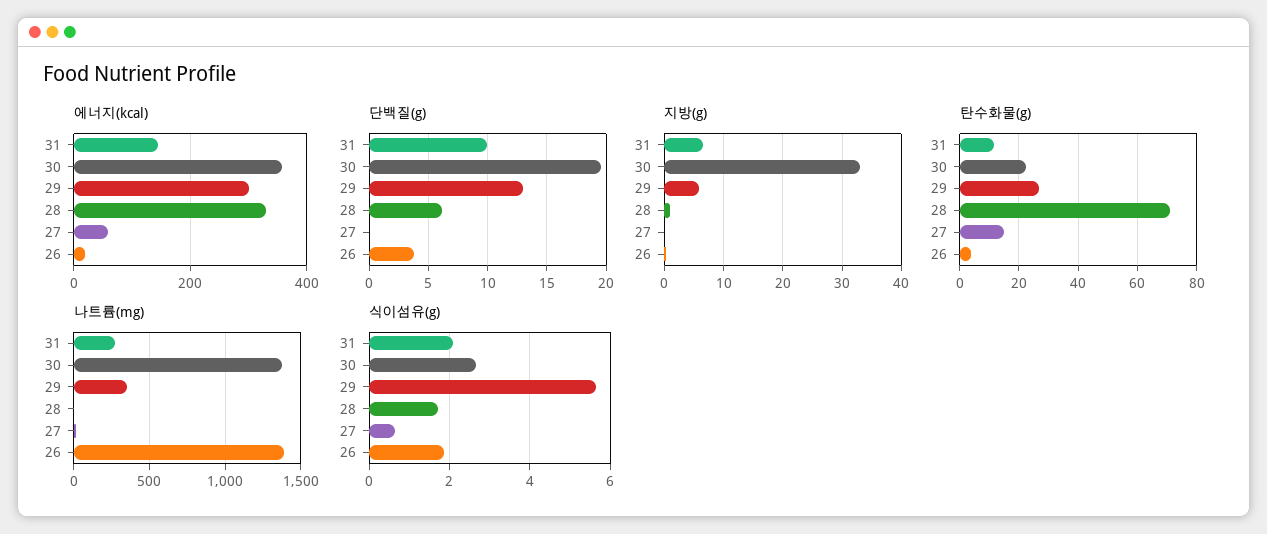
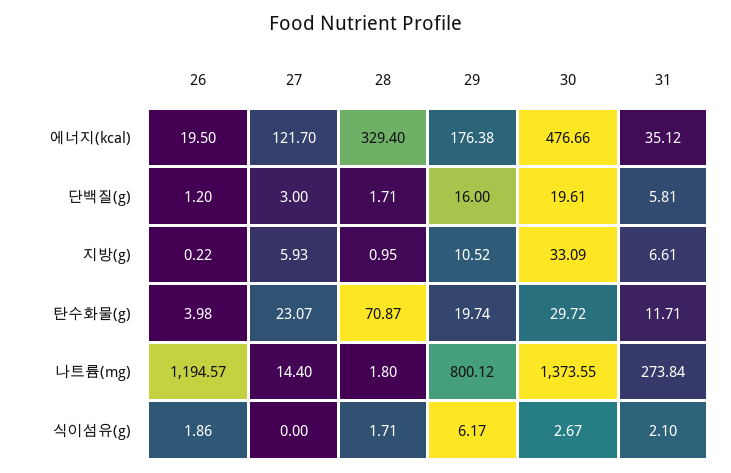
에너지(kcal), 31: 140 -> 35.12
에너지(kcal), 30: 360 -> 476.66
에너지(kcal), 29: 300 -> 176.38
에너지(kcal), 27: 60 -> 121.7
단백질(g), 31: 10 -> 5.81
단백질(g), 29: 13 -> 16
단백질(g), 28: 6 -> 1.71
단백질(g), 27: 0 -> 3
단백질(g), 26: 4 -> 1.2
지방(g), 29: 6 -> 10.52
지방(g), 27: 0 -> 5.93
탄수화물(g), 30: 22.5 -> 29.72
탄수화물(g), 29: 27.5 -> 19.74
탄수화물(g), 27: 15 -> 23.07
나트륨(mg), 29: 350 -> 800.12
나트륨(mg), 26: 1400 -> 1194.57
식이섬유(g), 29: 5.6 -> 6.17
식이섬유(g), 27: 0.6 -> 0

